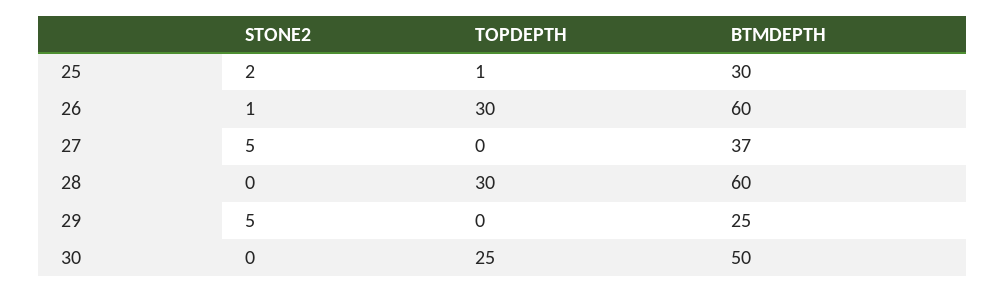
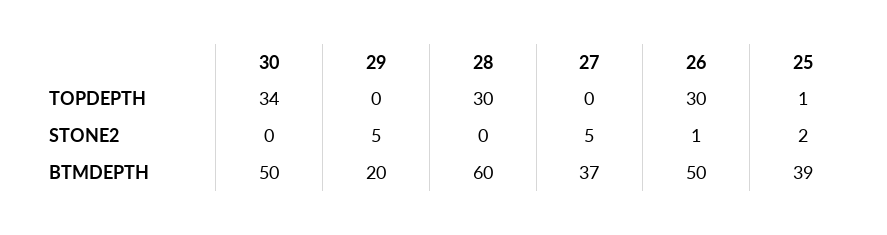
BTMDEPTH, 25: 30 -> 39
BTMDEPTH, 26: 60 -> 50
BTMDEPTH, 29: 25 -> 20
TOPDEPTH, 30: 25 -> 34

